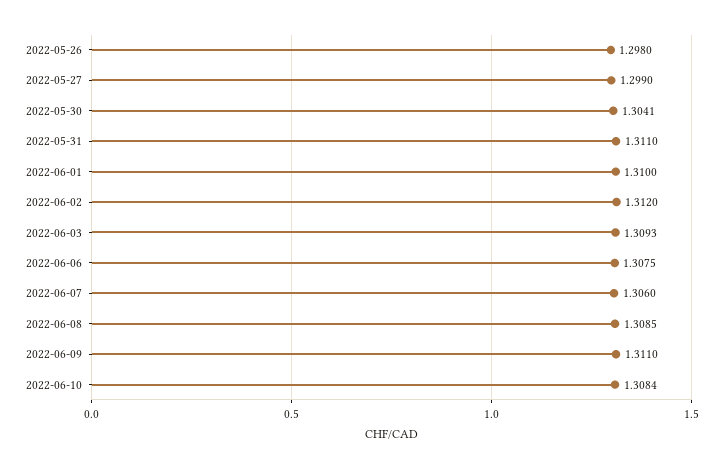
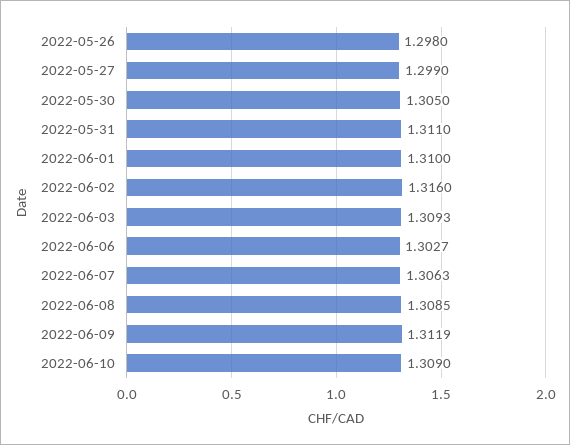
2022-05-30: 1.3041 -> 1.305
2022-06-02: 1.312 -> 1.316
2022-06-06: 1.3075 -> 1.3027
2022-06-07: 1.306 -> 1.3063
2022-06-09: 1.311 -> 1.3119
2022-06-10: 1.3084 -> 1.309

